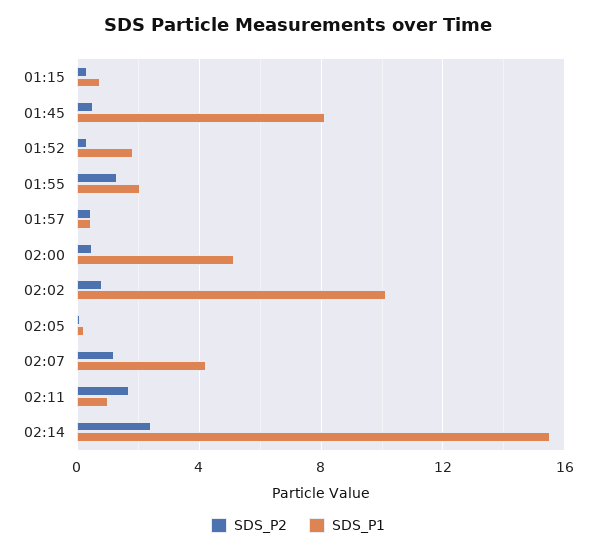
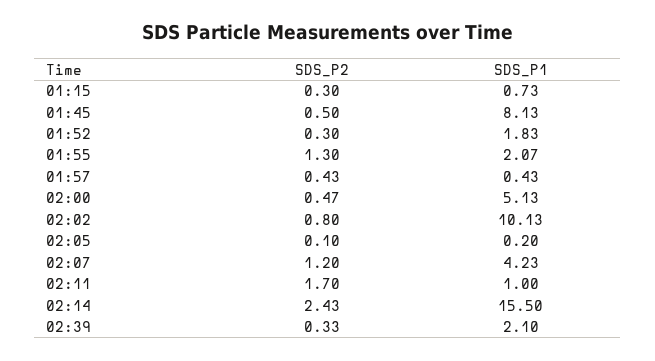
SDS_P2, 02:39: none -> 0.33
SDS_P1, 02:39: none -> 2.1

